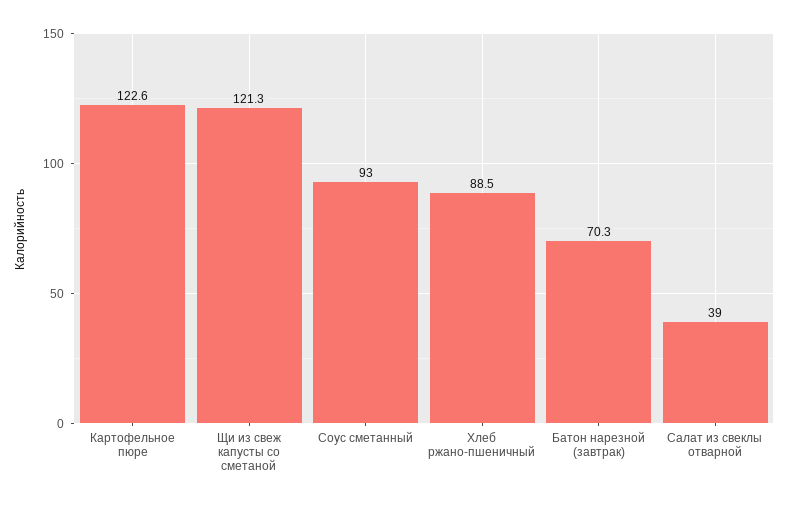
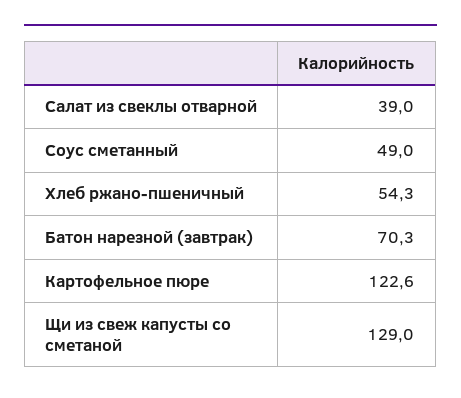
Щи из свеж капусты со сметаной: 121.3 -> 129
Соус сметанный: 93 -> 49
Хлеб ржано-пшеничный: 88.5 -> 54.3

